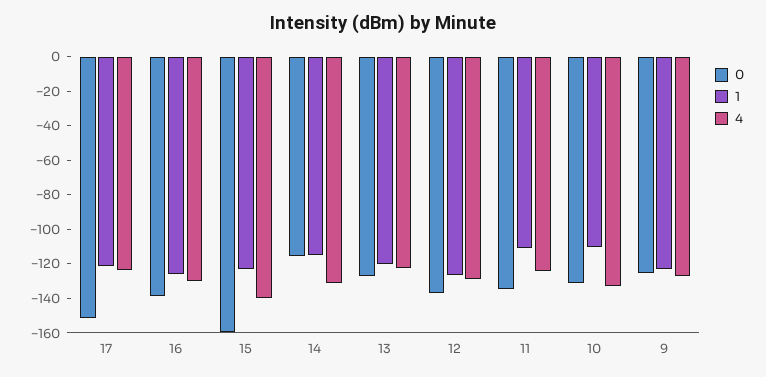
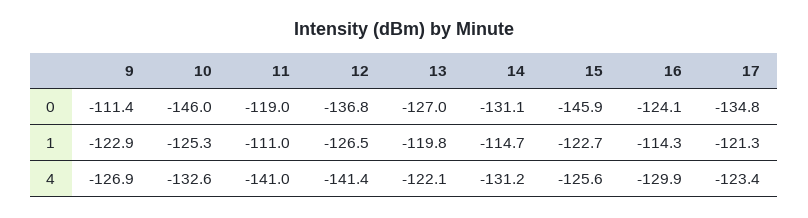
0, 17: -150 -> -134.8
0, 16: -140 -> -124.1
1, 16: -125 -> -114.3
0, 15: -160 -> -145.9
4, 15: -140 -> -125.6
0, 14: -115 -> -131.1
4, 12: -130 -> -141.4
0, 11: -135 -> -119
4, 11: -125 -> -141
0, 10: -130 -> -146
1, 10: -110 -> -125.3
0, 9: -125 -> -111.4

